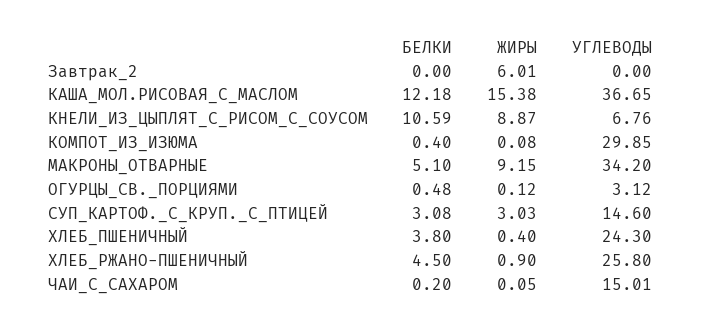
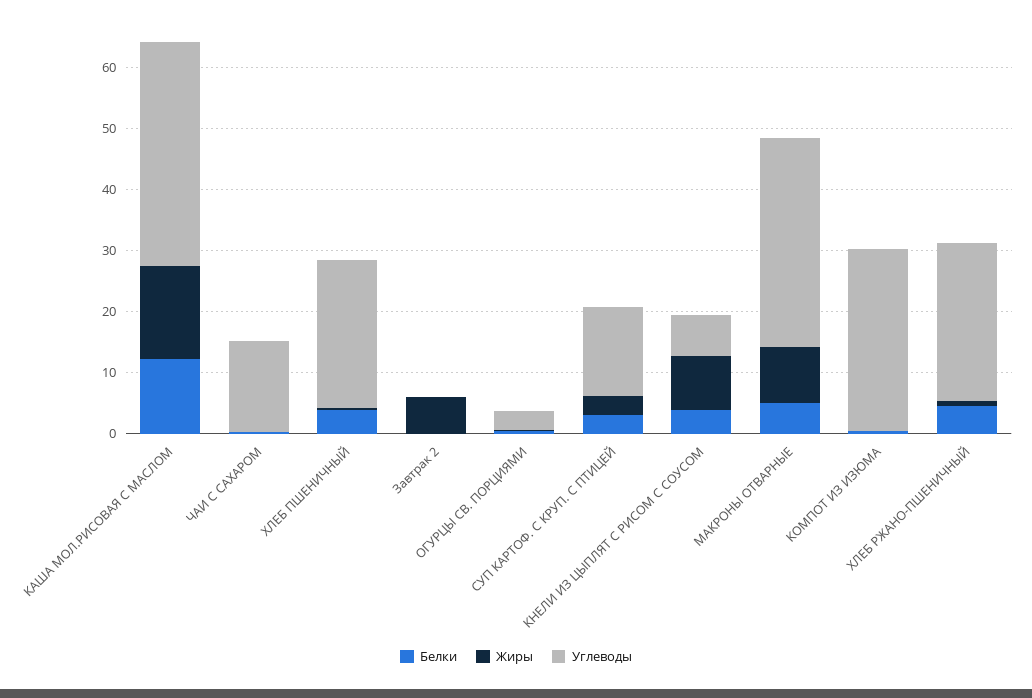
БЕЛКИ, КНЕЛИ_ИЗ_ЦЫПЛЯТ_С_РИСОМ_С_СОУСОМ: 10.59 -> 4

